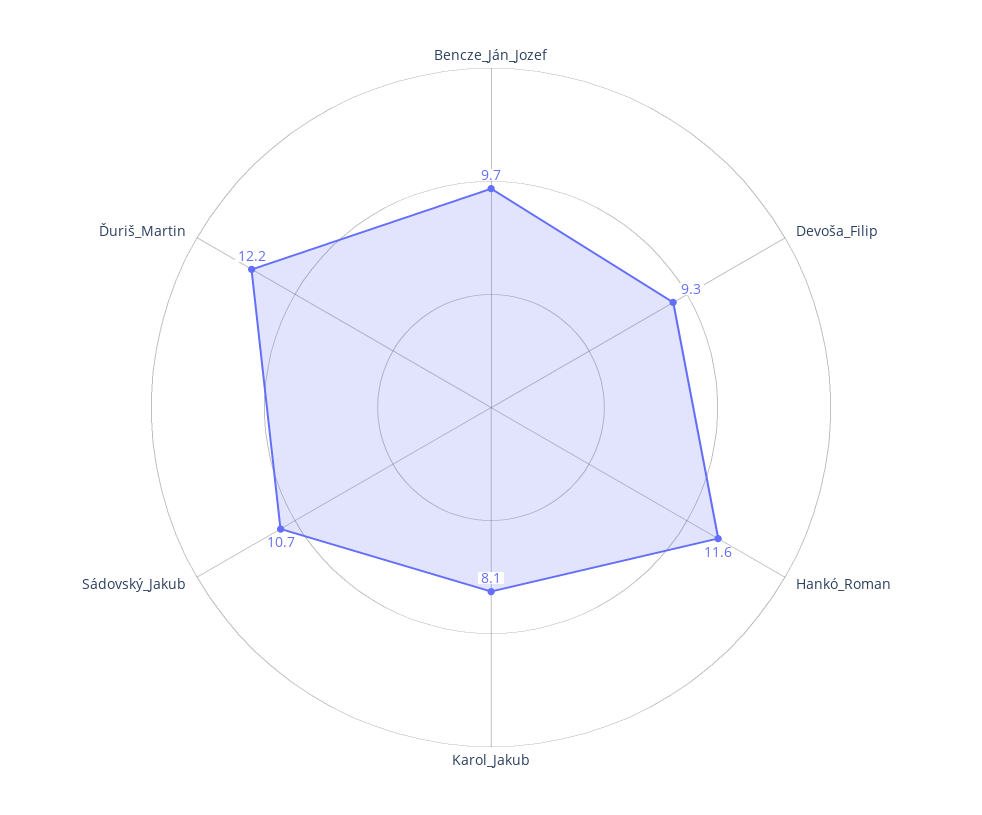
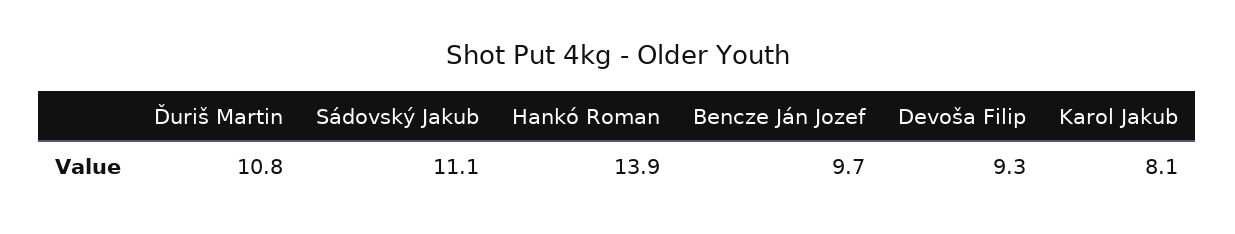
Hankó_Roman: 11.6 -> 13.9
Sádovský_Jakub: 10.7 -> 11.1
Ďuriš_Martin: 12.2 -> 10.8

